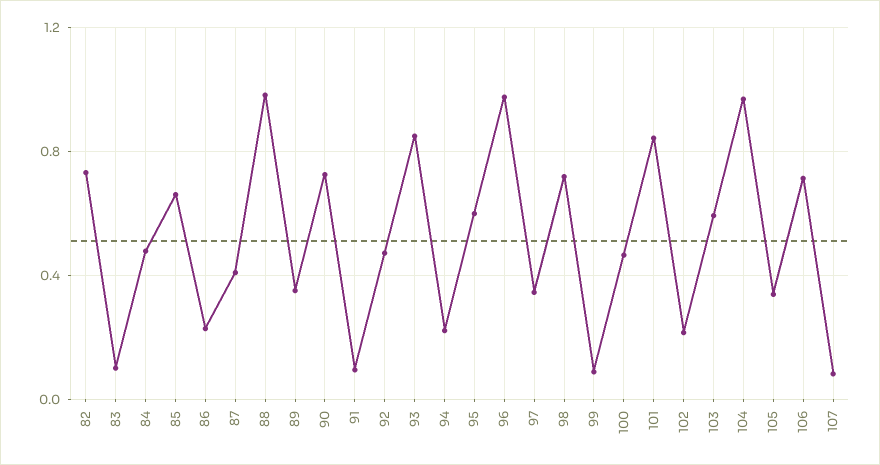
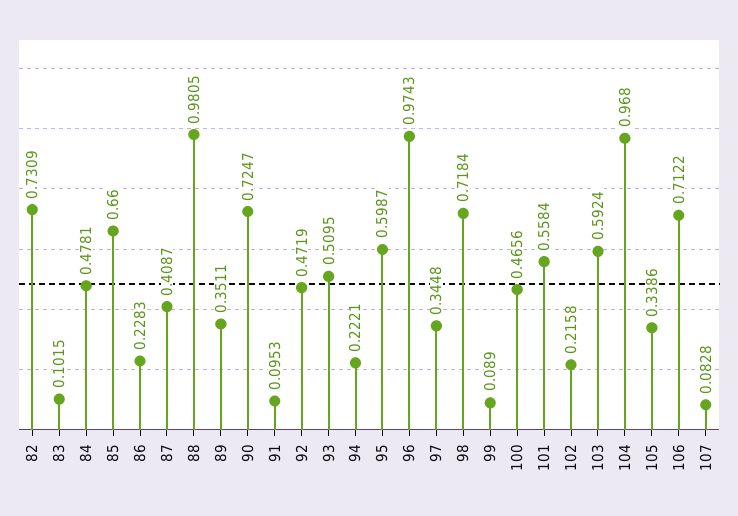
93: 0.85 -> 0.5095
101: 0.85 -> 0.5584

